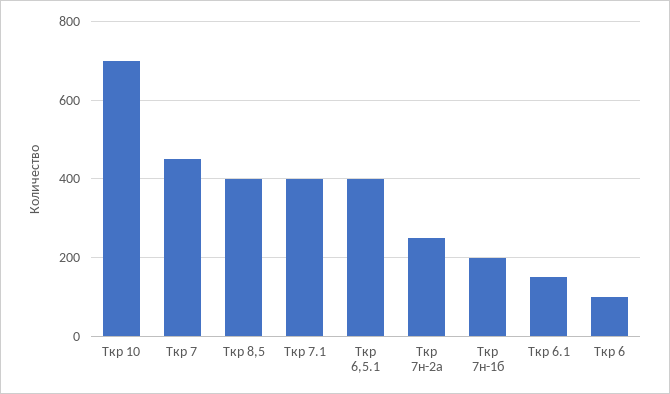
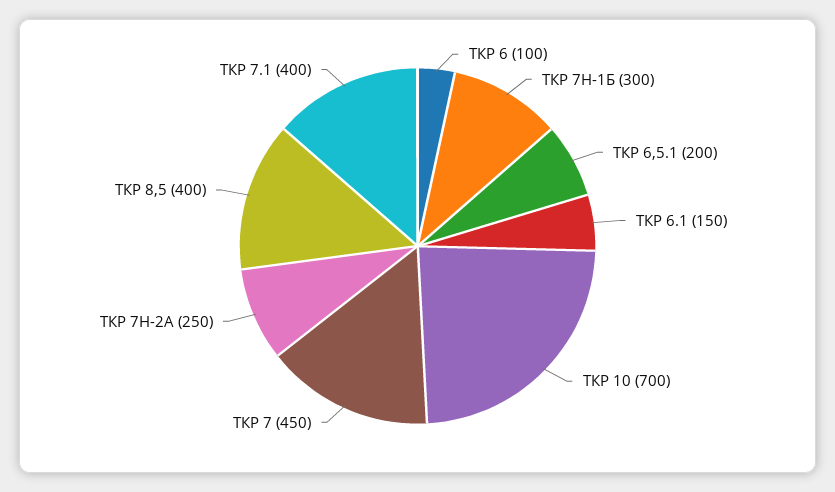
Ткр 6,5.1: 400 -> 200
Ткр 7н-1б: 200 -> 300

